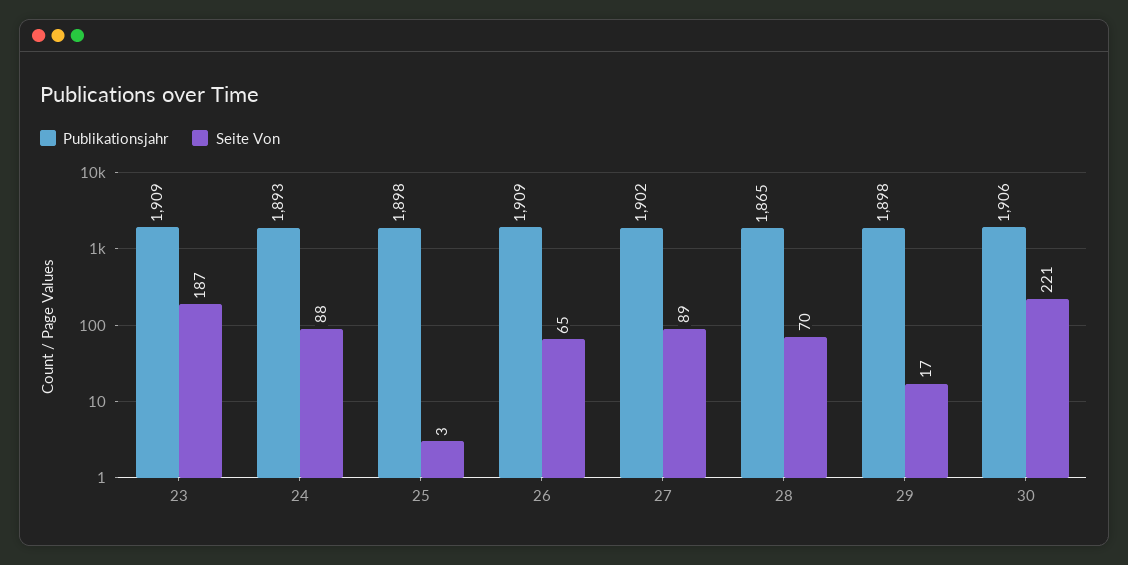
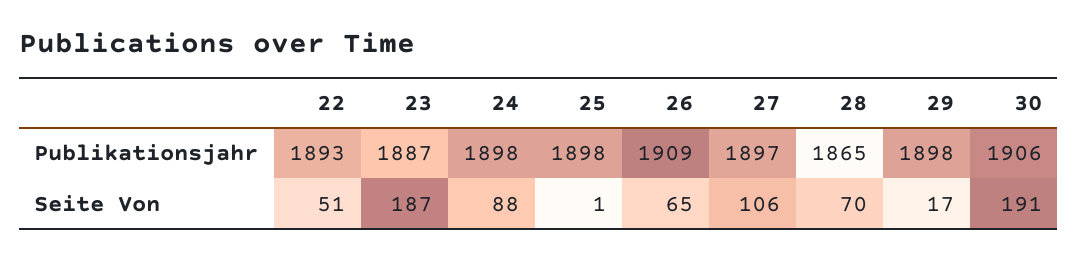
Publikationsjahr, 23: 1909 -> 1887
Publikationsjahr, 24: 1893 -> 1898
Seite Von, 25: 3 -> 1
Publikationsjahr, 27: 1902 -> 1897
Seite Von, 27: 89 -> 106
Seite Von, 30: 221 -> 191
Publikationsjahr, 22: none -> 1893
Seite Von, 22: none -> 51

